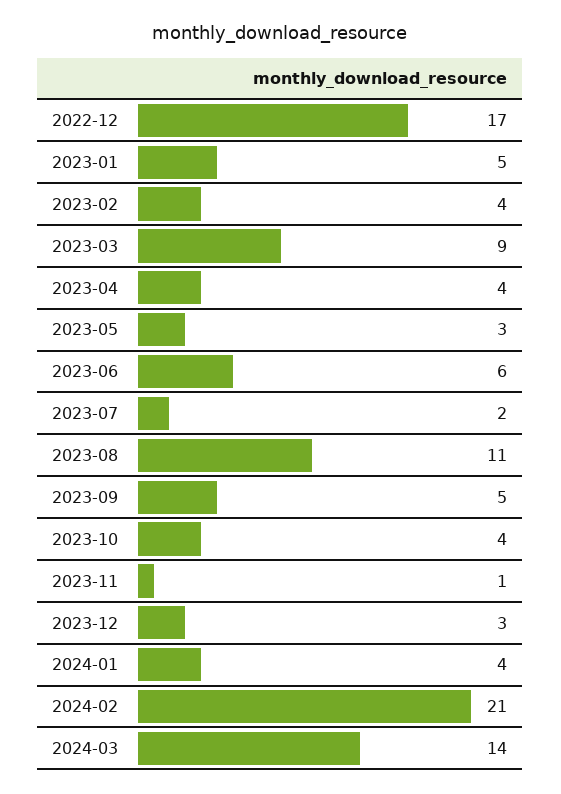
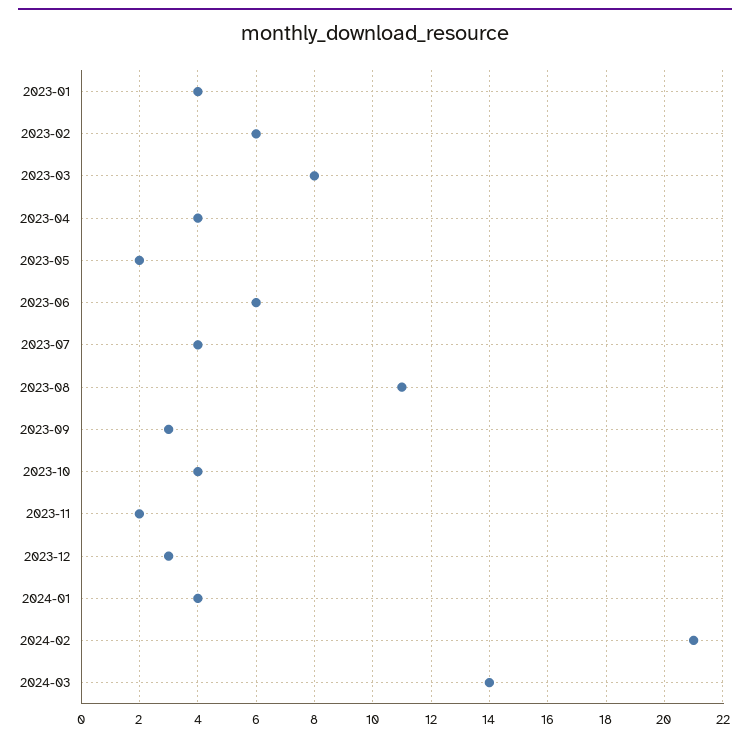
2022-12: 17 -> none
2023-01: 5 -> 4
2023-02: 4 -> 6
2023-03: 9 -> 8
2023-05: 3 -> 2
2023-07: 2 -> 4
2023-09: 5 -> 3
2023-11: 1 -> 2

